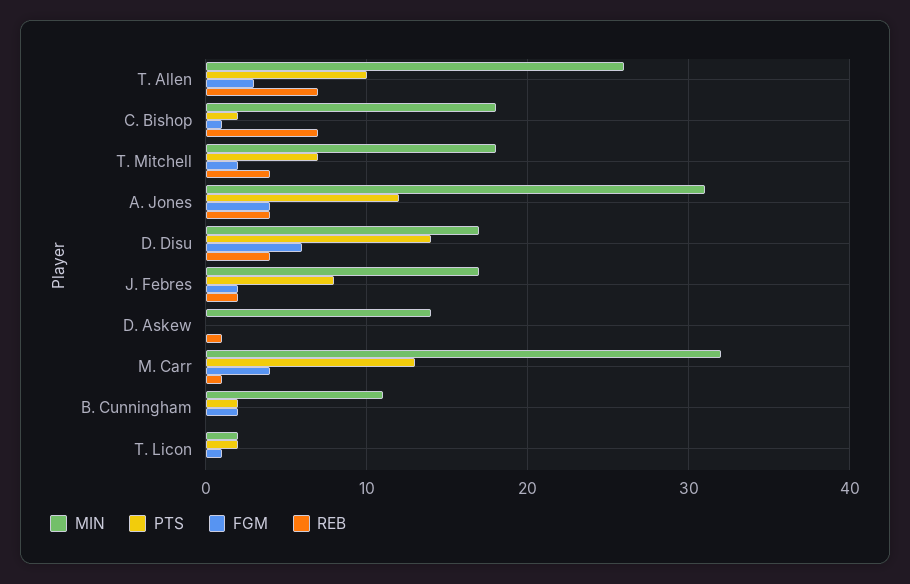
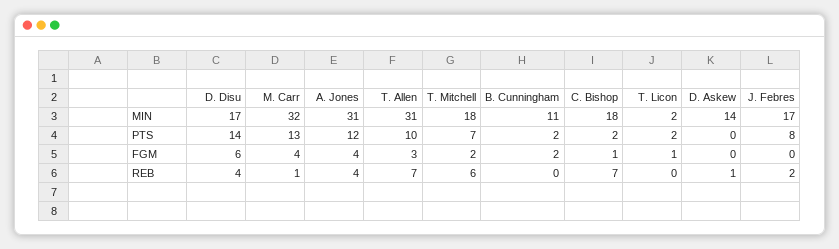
MIN, T. Allen: 26 -> 31
REB, T. Mitchell: 4 -> 6
FGM, J. Febres: 2 -> 0

